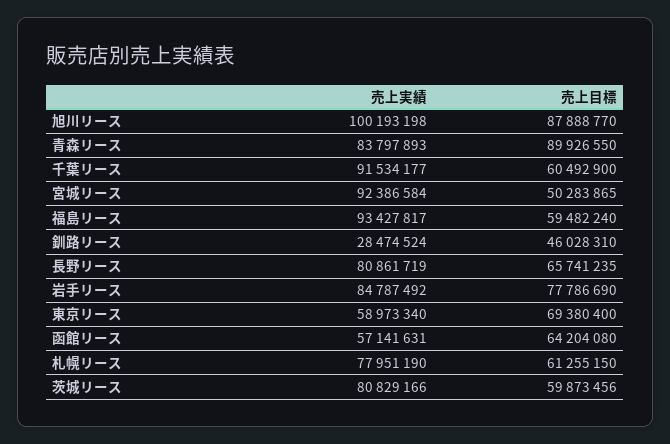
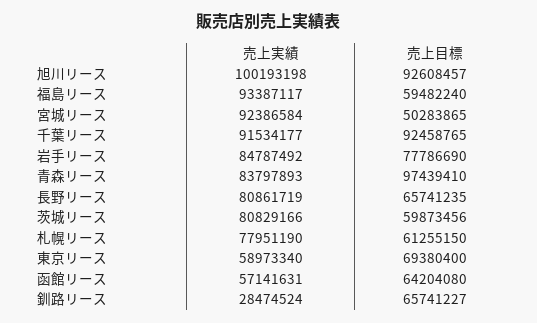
売上目標, 旭川リース: 87888770 -> 92608457
売上目標, 青森リース: 89926550 -> 97439410
売上目標, 千葉リース: 60492900 -> 92458765
売上実績, 福島リース: 93427817 -> 93387117
売上目標, 釧路リース: 46028310 -> 65741227

